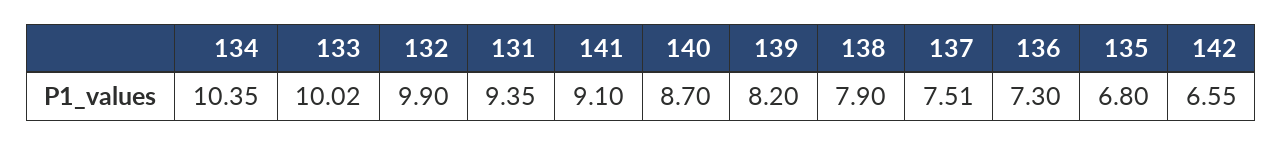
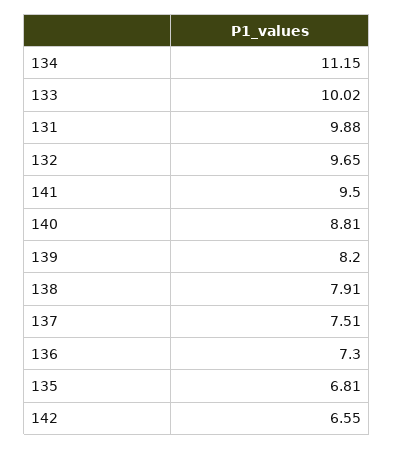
134: 10.35 -> 11.15
132: 9.9 -> 9.65
131: 9.35 -> 9.88
141: 9.1 -> 9.5
140: 8.7 -> 8.81
138: 7.9 -> 7.91
135: 6.8 -> 6.81

